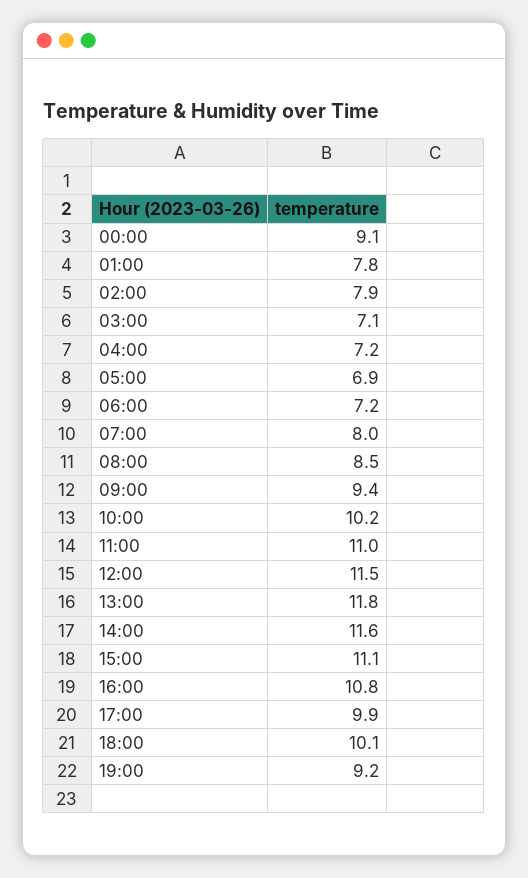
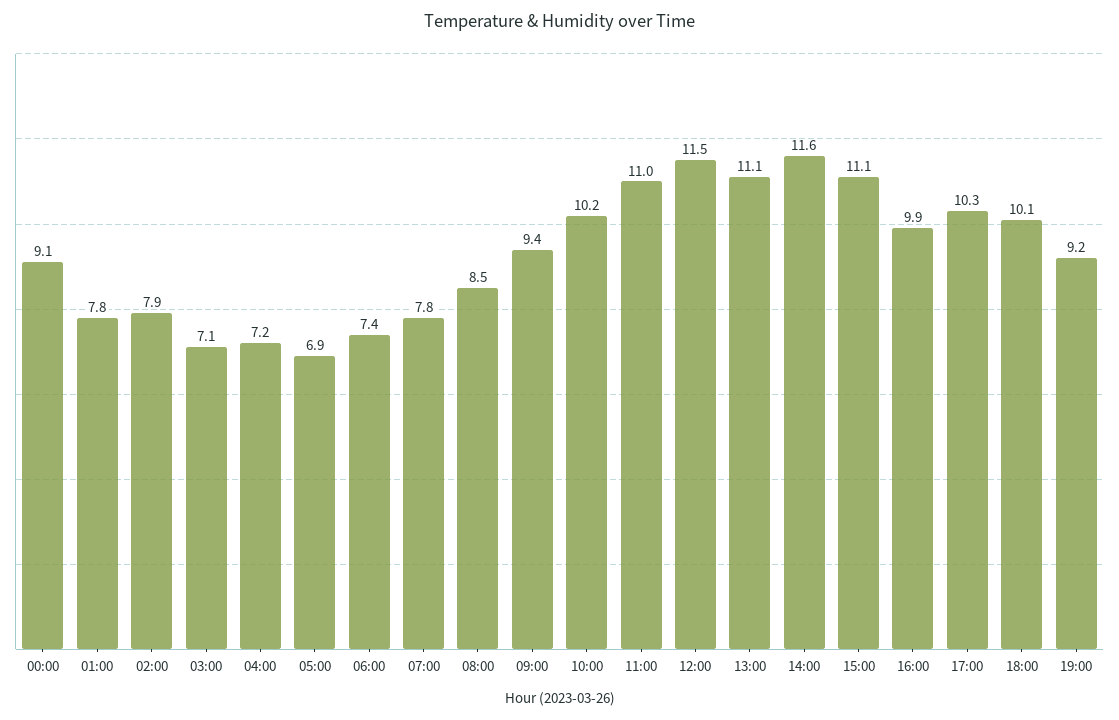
06:00: 7.2 -> 7.4
07:00: 8 -> 7.8
13:00: 11.8 -> 11.1
16:00: 10.8 -> 9.9
17:00: 9.9 -> 10.3

